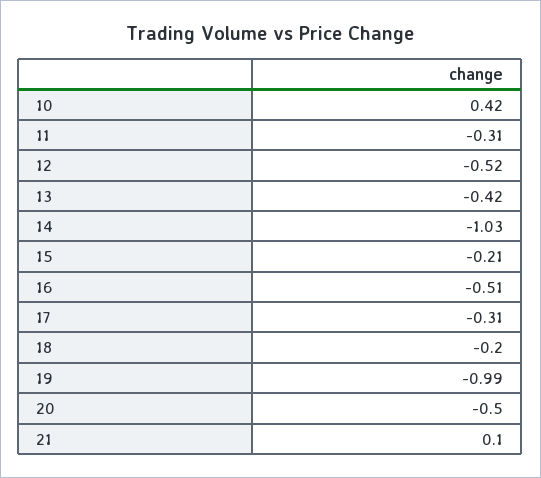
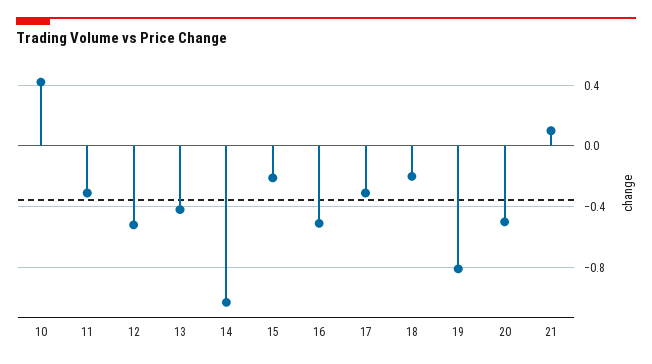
19: -0.99 -> -0.8

